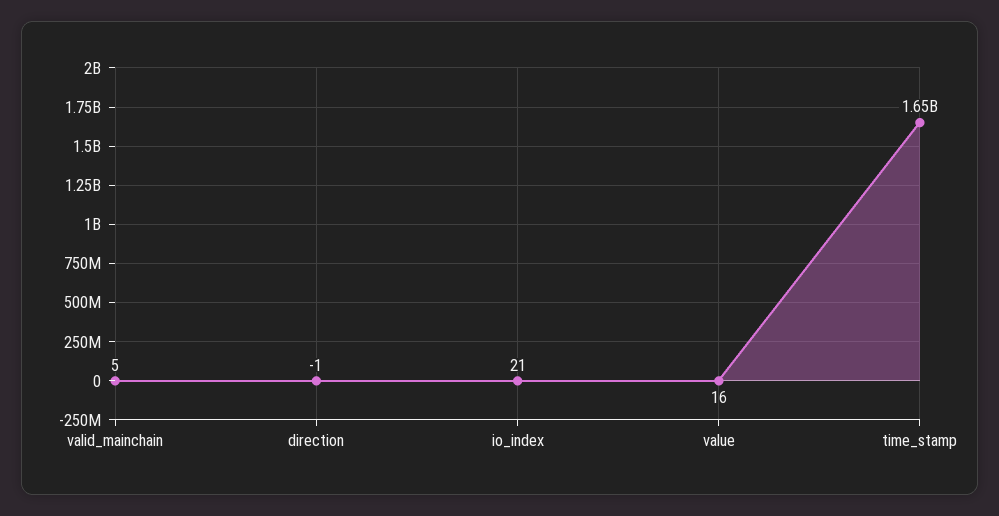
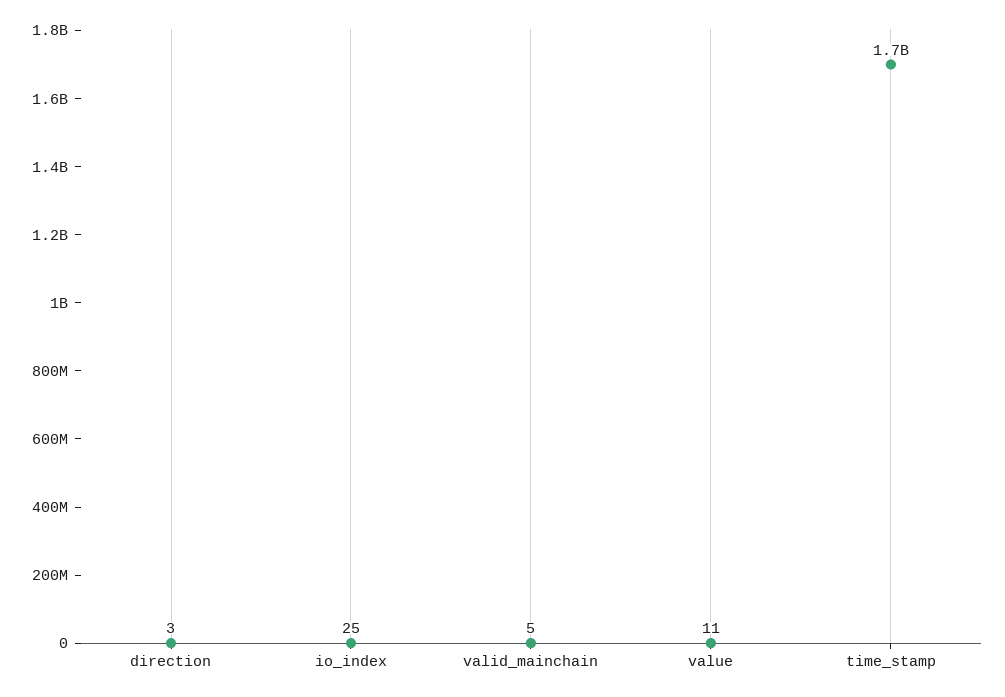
direction: -1 -> 3
io_index: 21 -> 25
value: 16 -> 11

